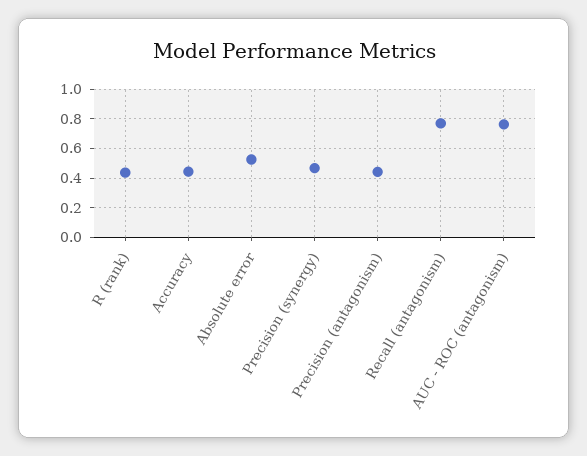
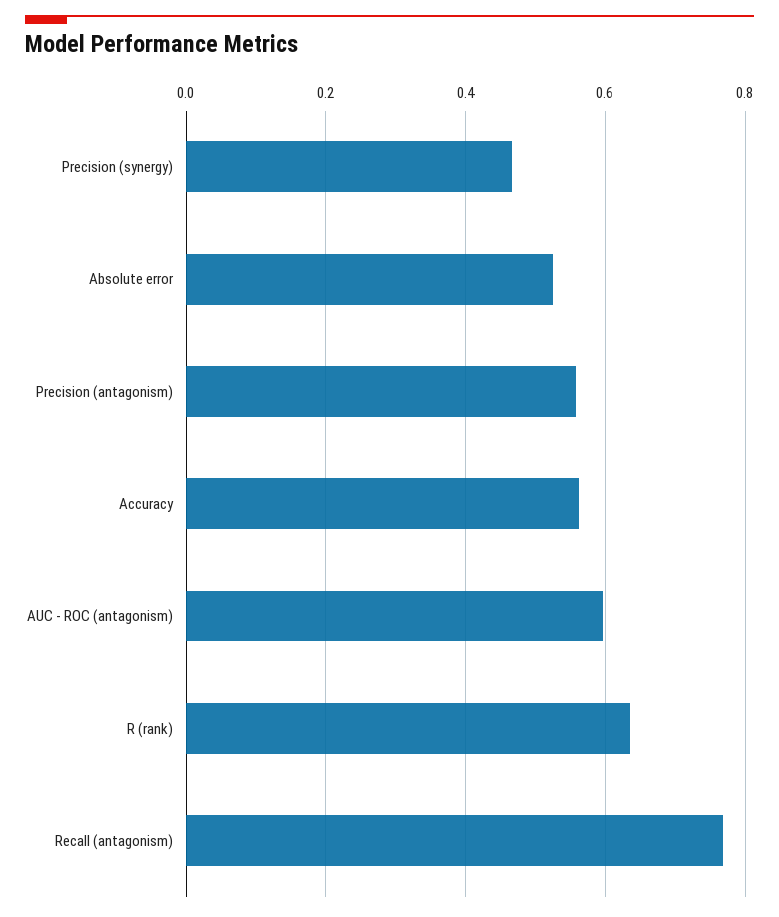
R (rank): 0.45 -> 0.64
Accuracy: 0.45 -> 0.56
Precision (antagonism): 0.45 -> 0.56
AUC - ROC (antagonism): 0.75 -> 0.6

